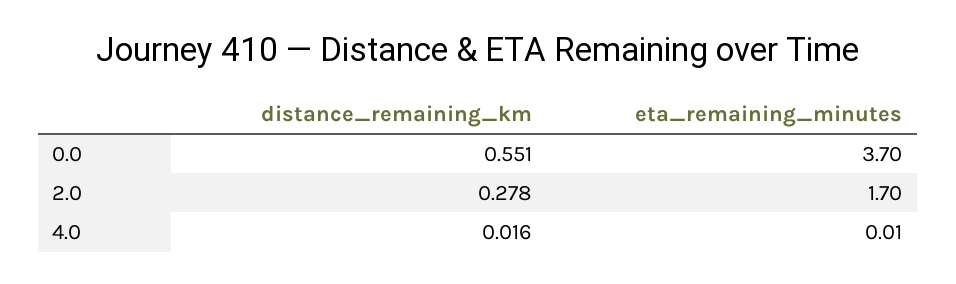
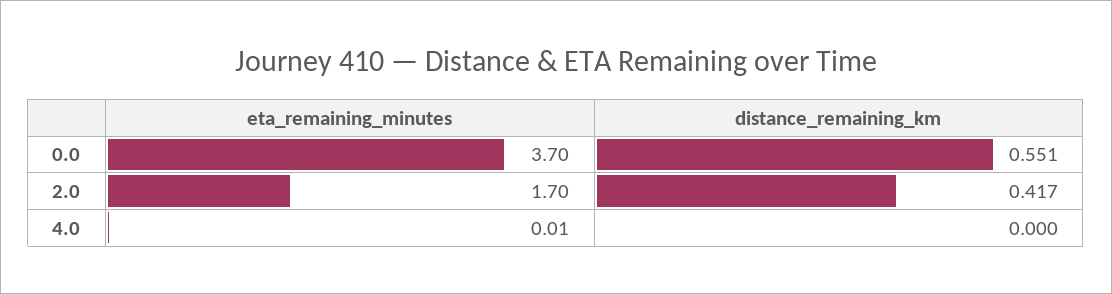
distance_remaining_km, 2.0: 0.278 -> 0.417
distance_remaining_km, 4.0: 0.016 -> 0

